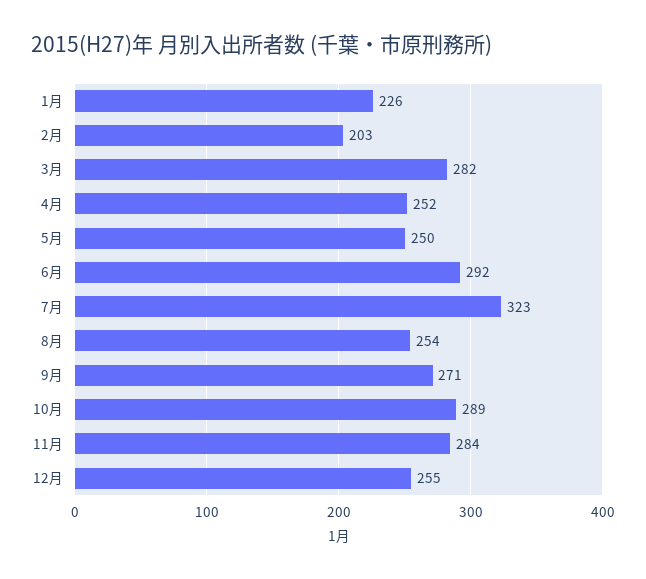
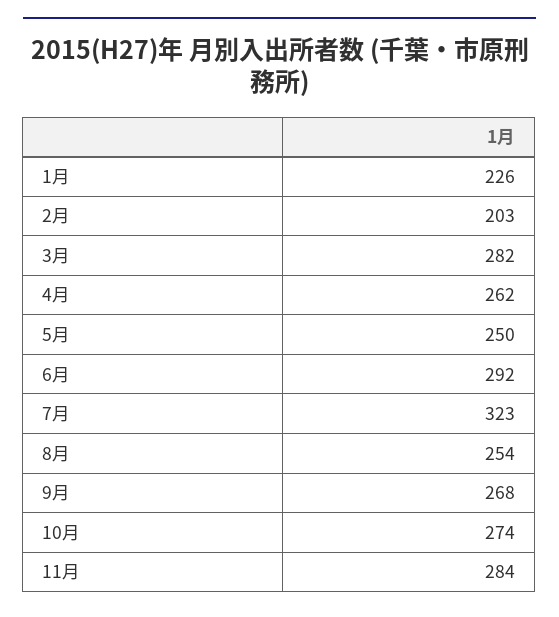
4月: 252 -> 262
9月: 271 -> 268
10月: 289 -> 274
12月: 255 -> none

